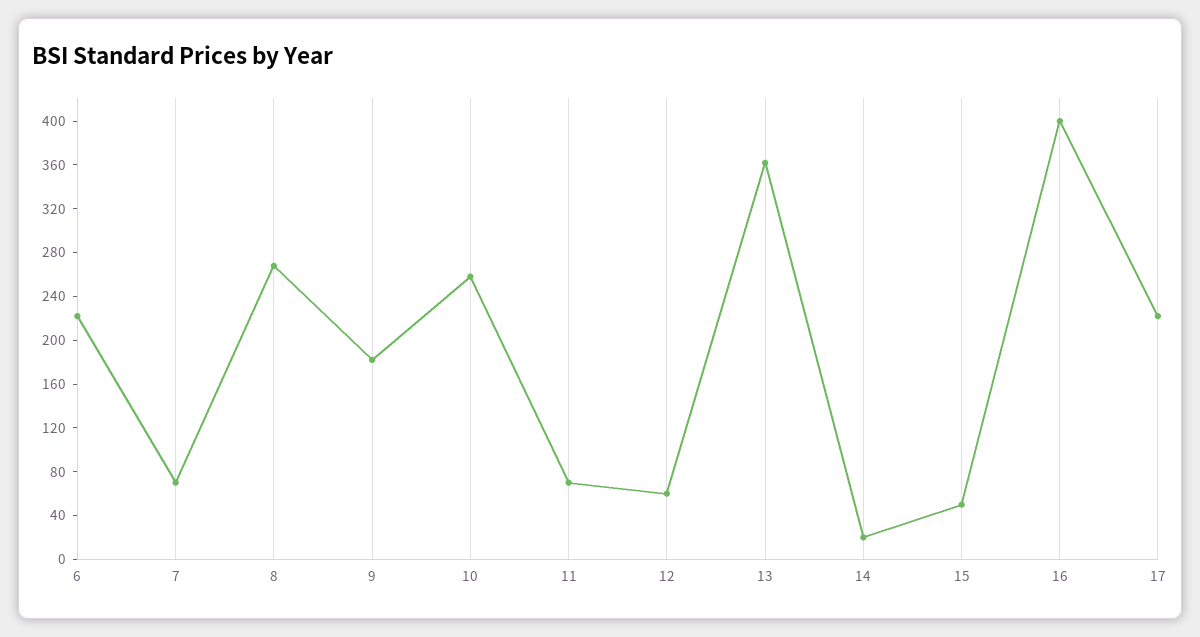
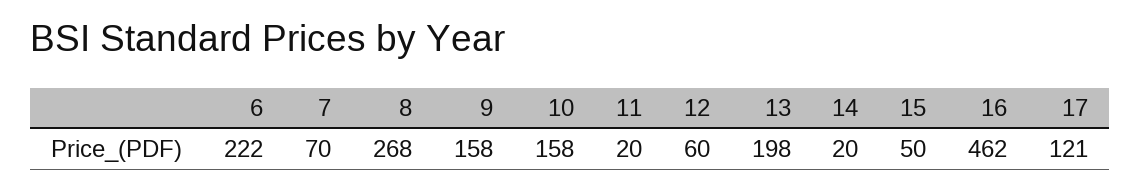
9: 180 -> 158
10: 260 -> 158
11: 70 -> 20
13: 360 -> 198
16: 400 -> 462
17: 220 -> 121

